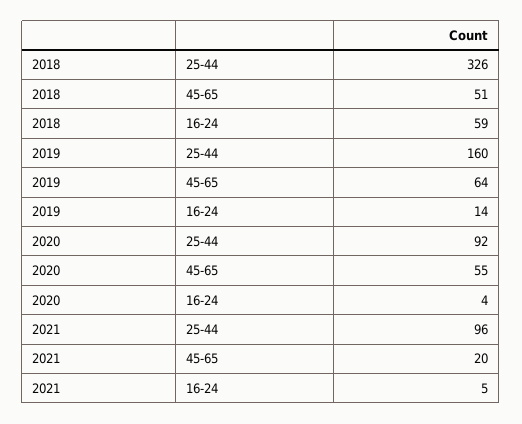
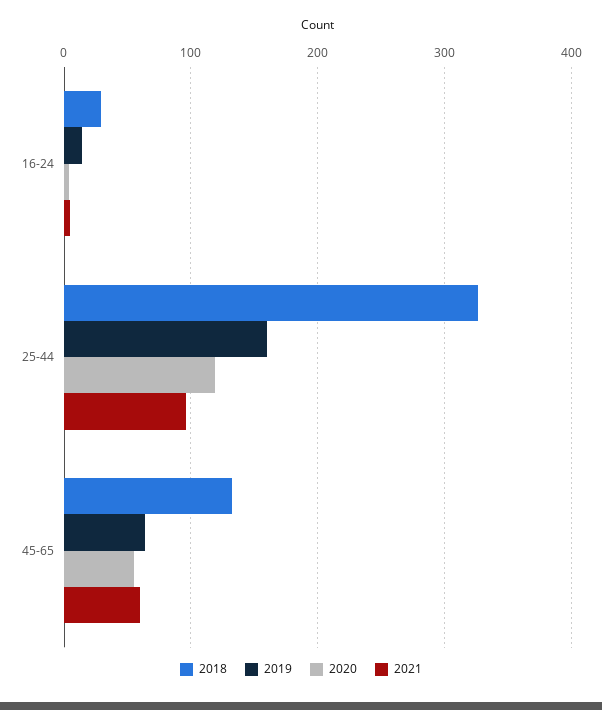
2018, 45-65: 51 -> 130
2018, 16-24: 59 -> 30
2020, 25-44: 92 -> 120
2021, 45-65: 20 -> 60

